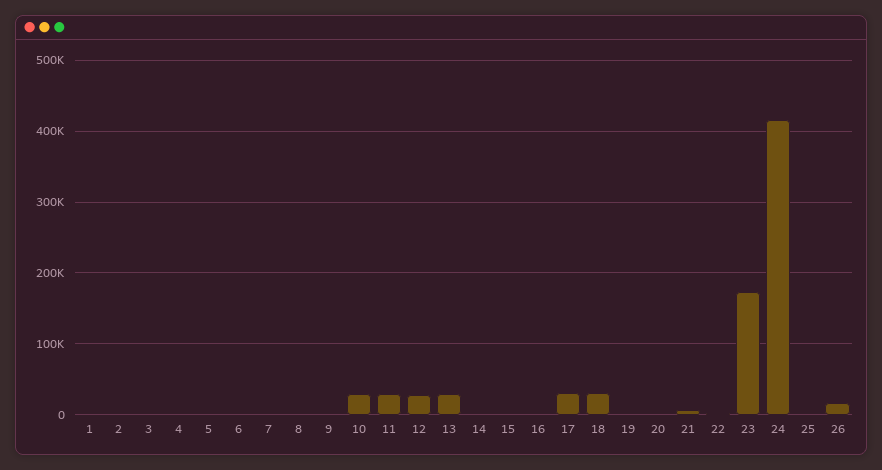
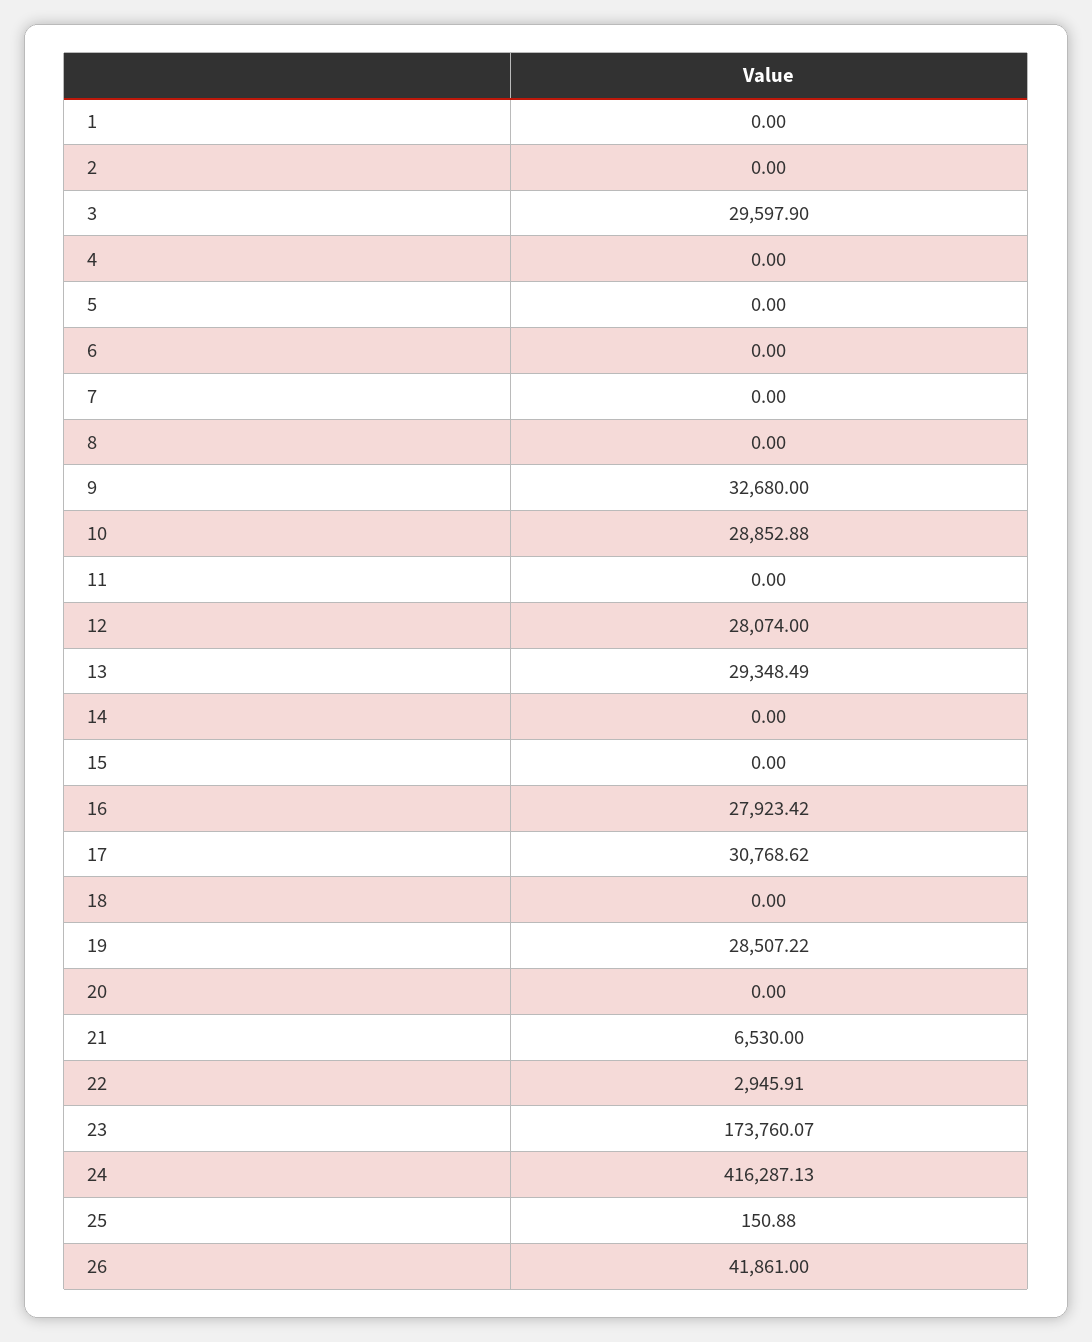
3: 0 -> 29597.9
9: 0 -> 32680
11: 30000 -> 0
16: 0 -> 27923.42
18: 30000 -> 0
19: 0 -> 28507.22
26: 20000 -> 41861

